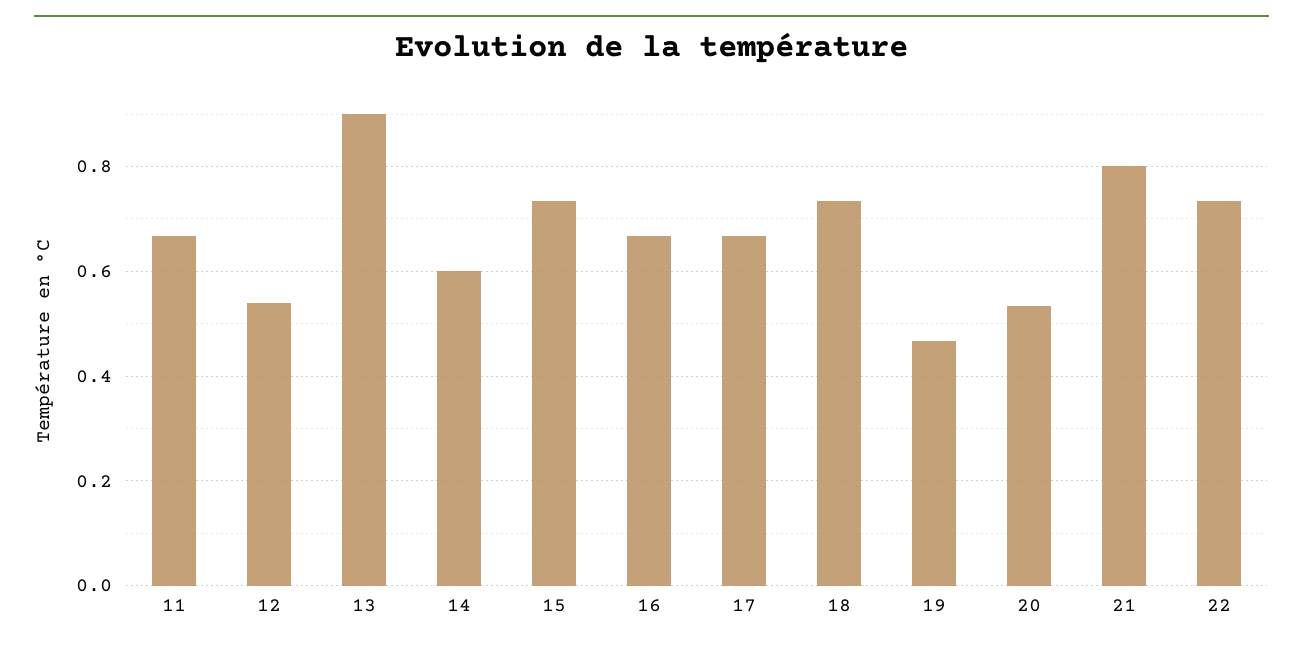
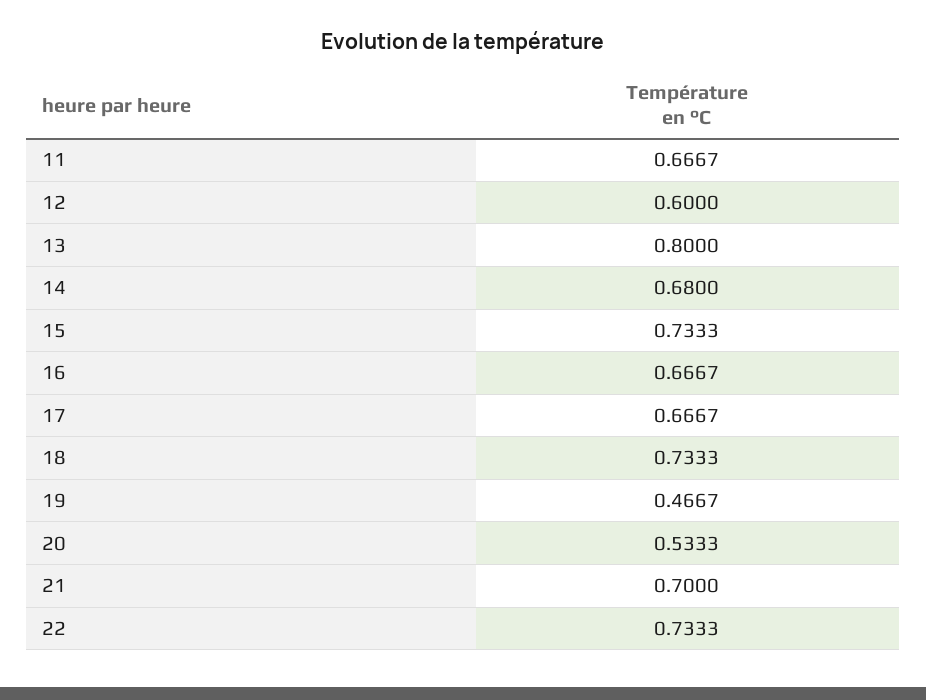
12: 0.54 -> 0.6
13: 0.9 -> 0.8
14: 0.6 -> 0.68
21: 0.8 -> 0.7

